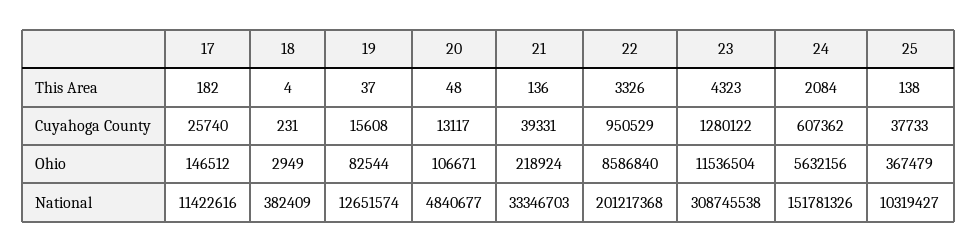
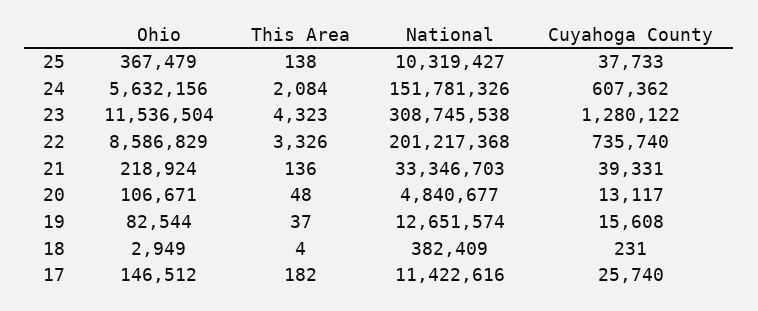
22, Cuyahoga County: 950529 -> 735740
22, Ohio: 8586840 -> 8586829

